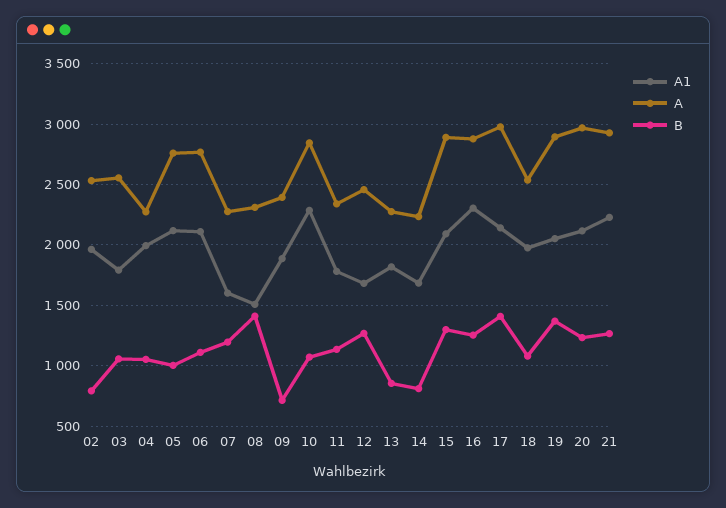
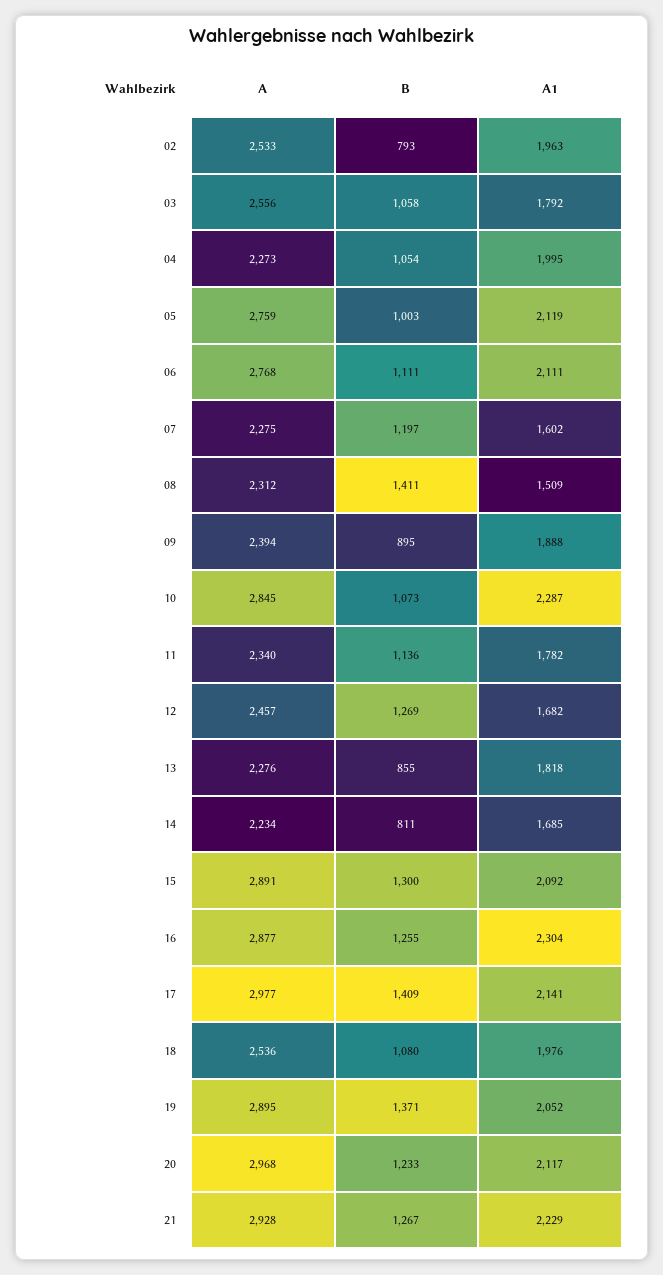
B, 09: 700 -> 895

